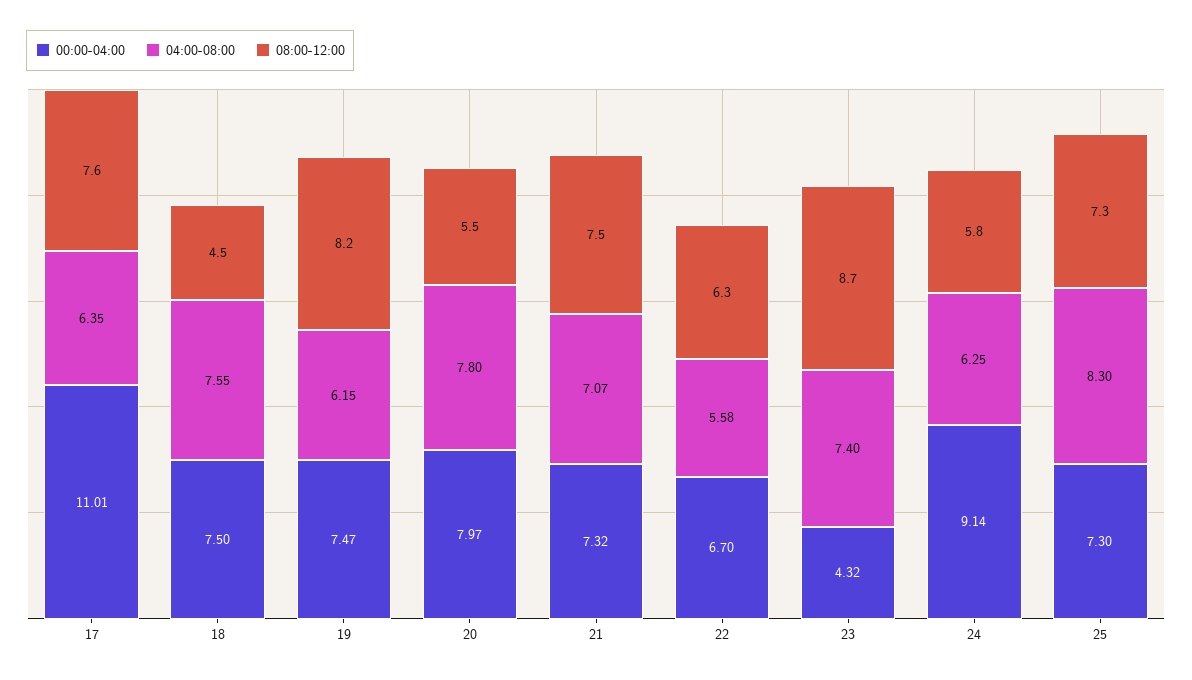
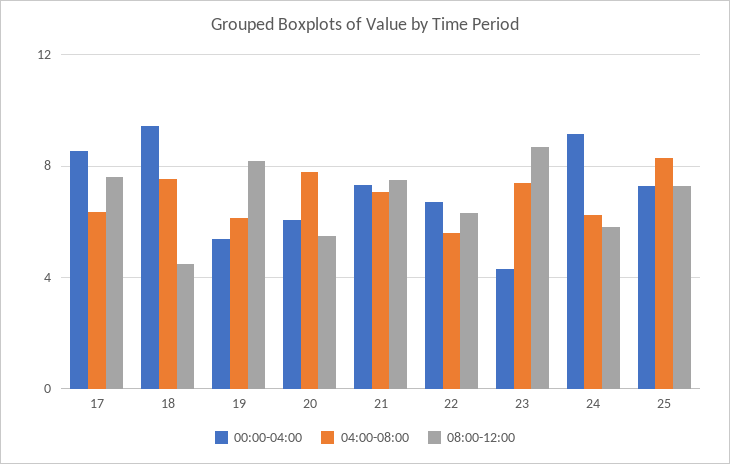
00:00-04:00, 17: 11.01 -> 8.5
00:00-04:00, 18: 7.5 -> 9.5
00:00-04:00, 19: 7.47 -> 5.5
00:00-04:00, 20: 7.97 -> 6

